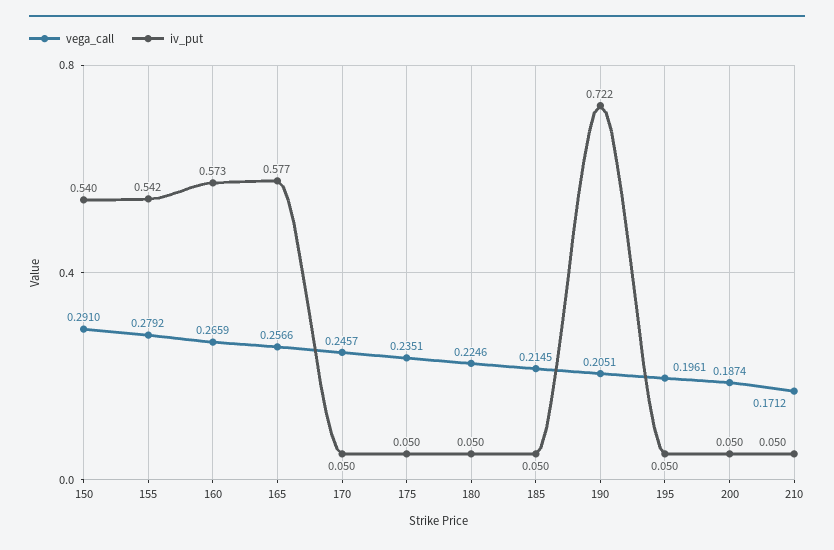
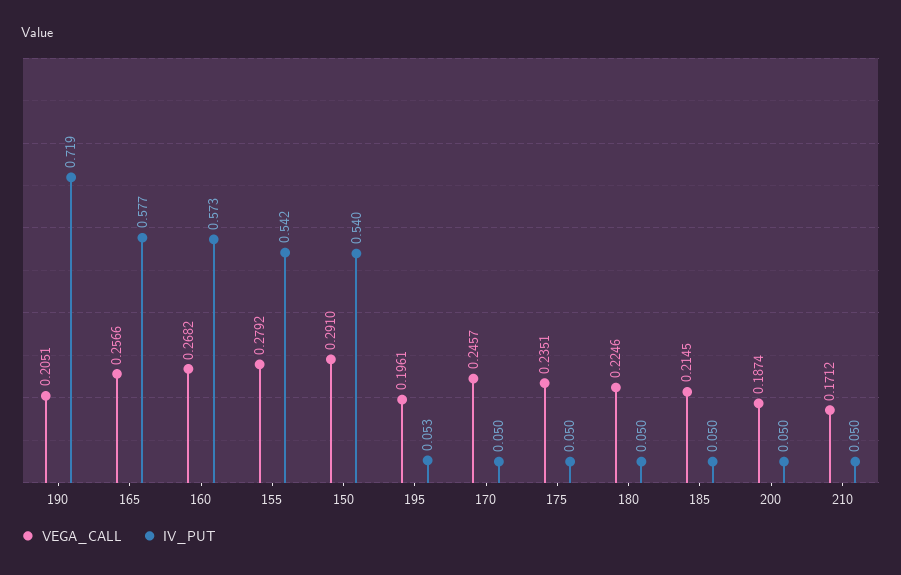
vega_call, 160: 0.2659 -> 0.2682
iv_put, 190: 0.722 -> 0.719
iv_put, 195: 0.05 -> 0.053

